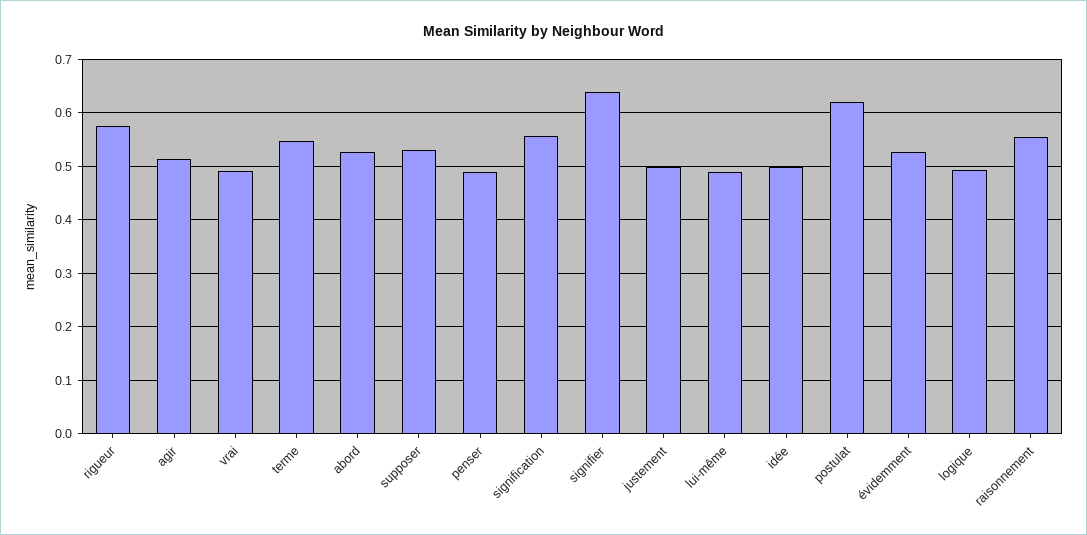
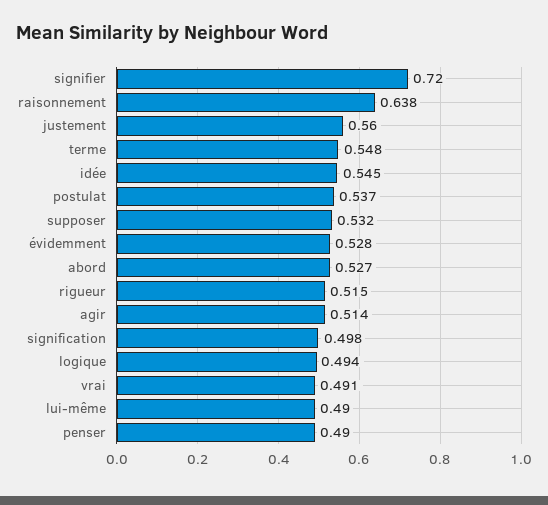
rigueur: 0.58 -> 0.515
signification: 0.56 -> 0.498
signifier: 0.64 -> 0.72
justement: 0.5 -> 0.56
idée: 0.5 -> 0.545
postulat: 0.62 -> 0.537
raisonnement: 0.56 -> 0.638

